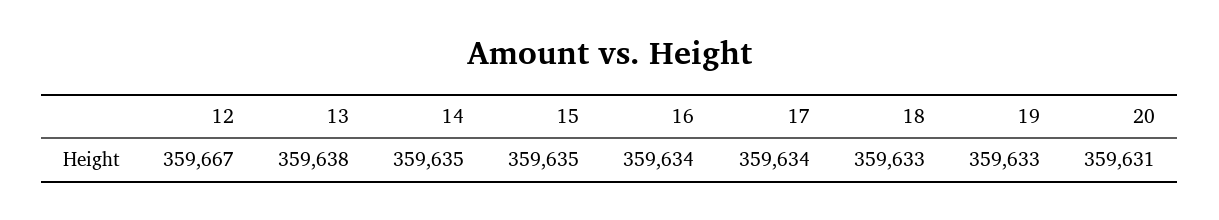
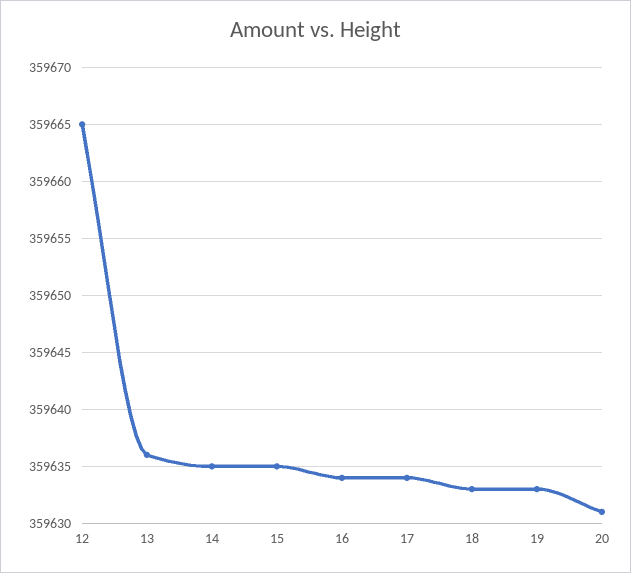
12: 359667 -> 359665
13: 359638 -> 359636

